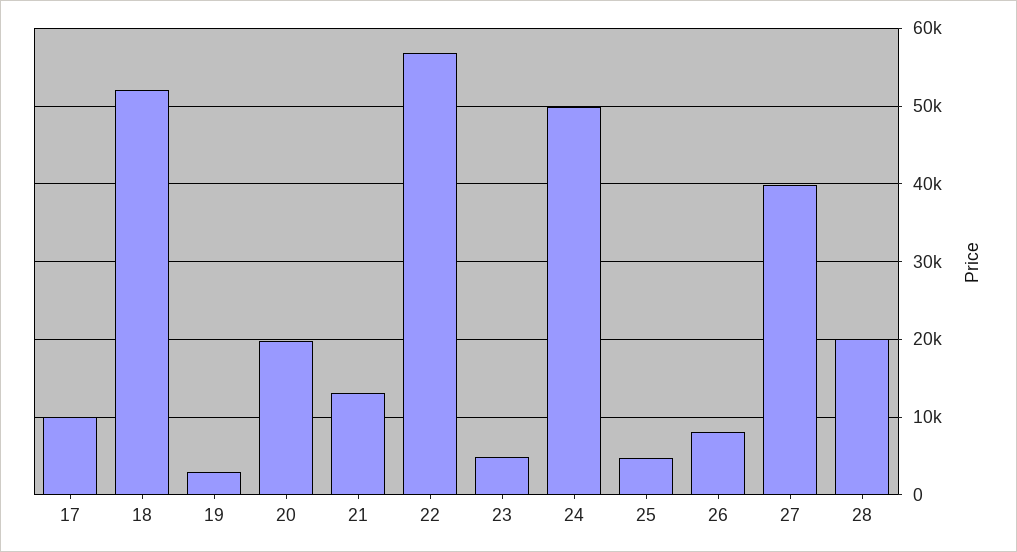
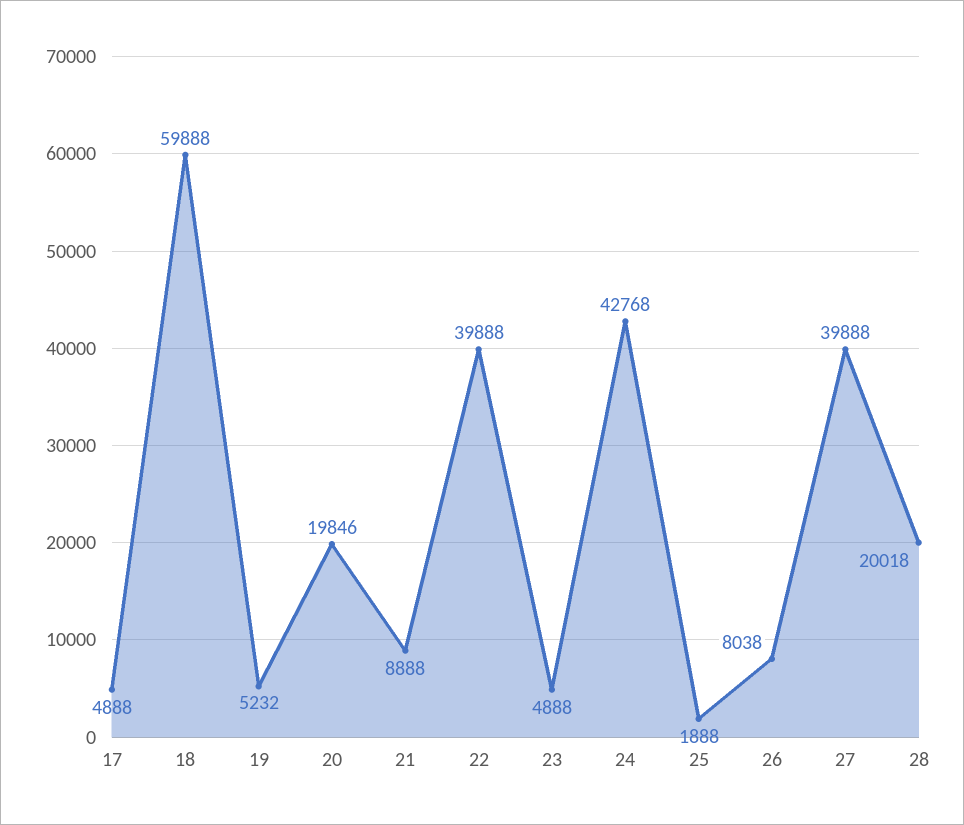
17: 10000 -> 4888
18: 52000 -> 59888
19: 3000 -> 5232
21: 13000 -> 8888
22: 57000 -> 39888
24: 50000 -> 42768
25: 5000 -> 1888

